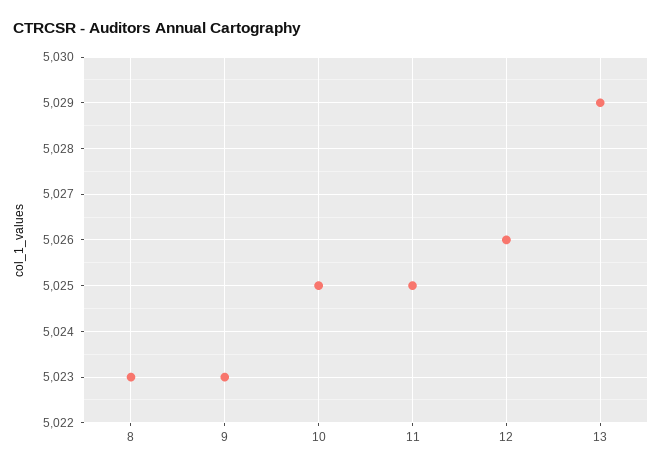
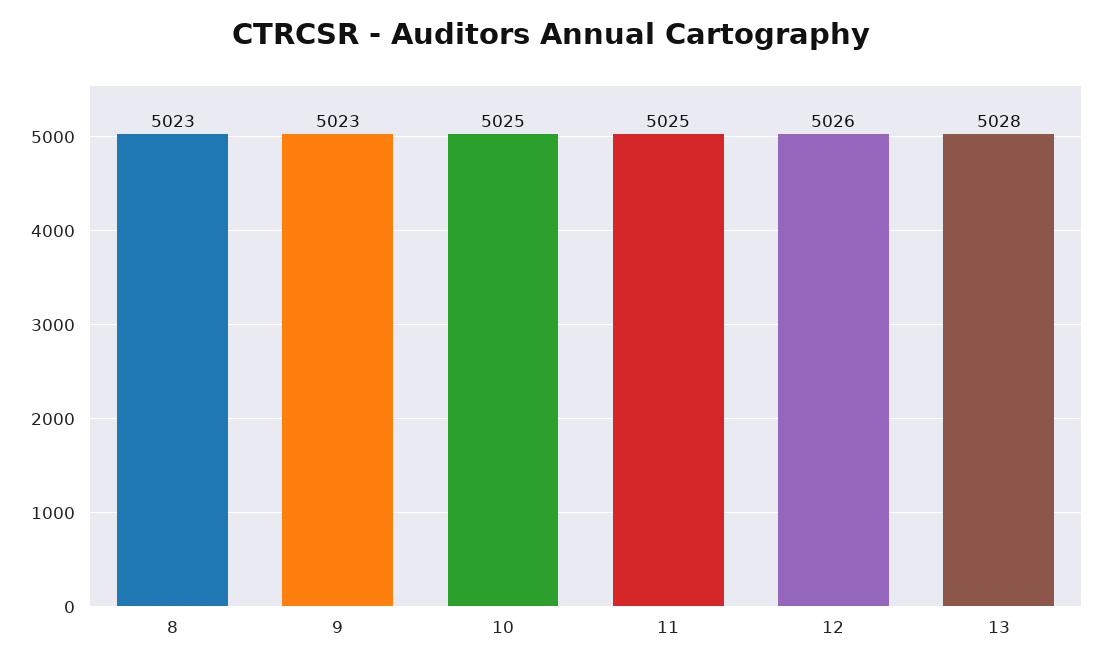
13: 5029 -> 5028

